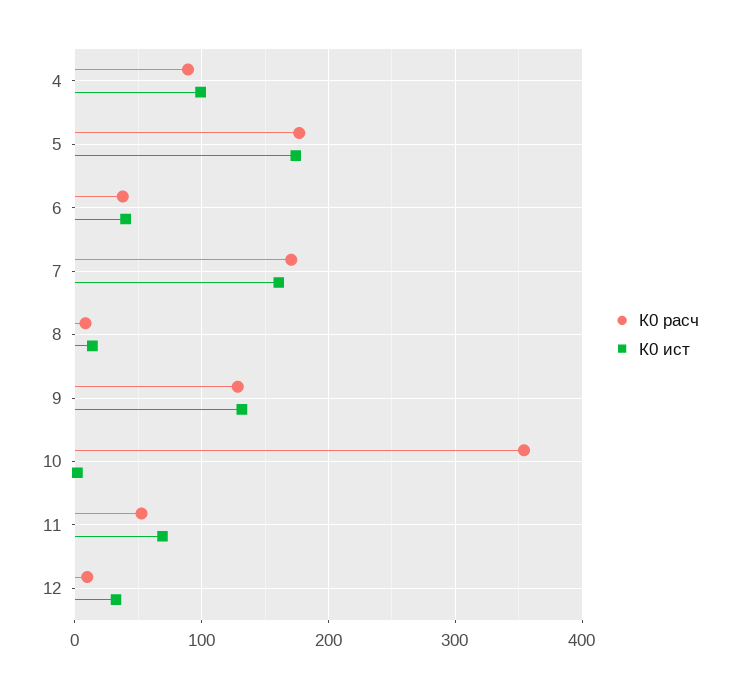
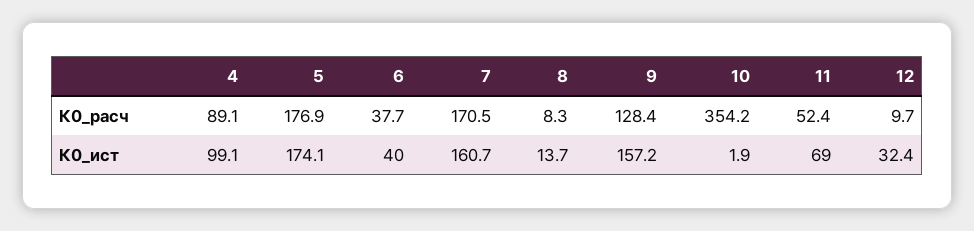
К0 ист, 9: 130 -> 157.2

